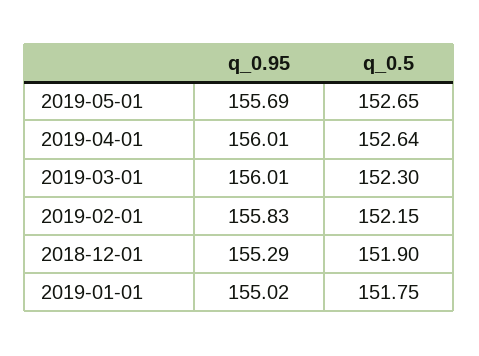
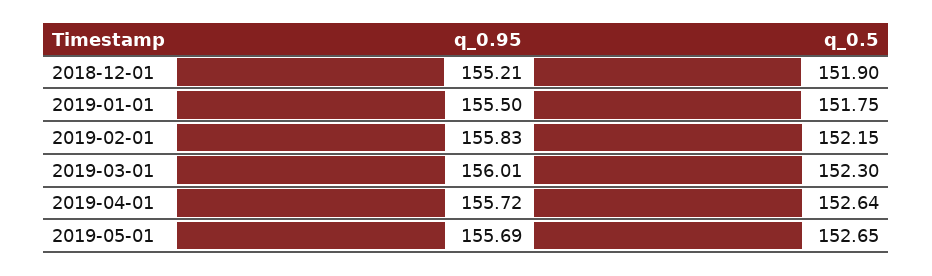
q_0.95, 2019-04-01: 156.01 -> 155.72
q_0.95, 2018-12-01: 155.29 -> 155.21
q_0.95, 2019-01-01: 155.02 -> 155.5

